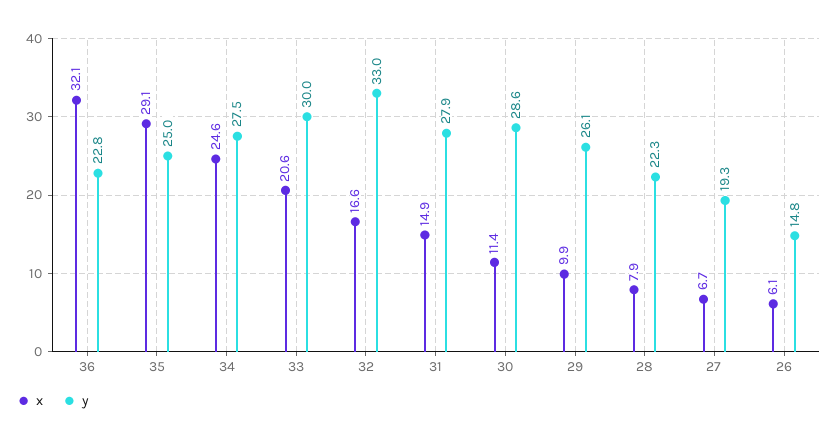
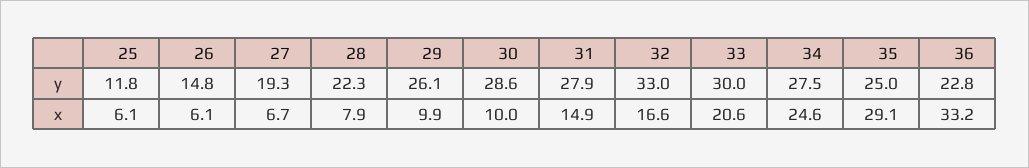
x, 36: 32.1 -> 33.2
x, 30: 11.4 -> 10
y, 25: none -> 11.8
x, 25: none -> 6.1

